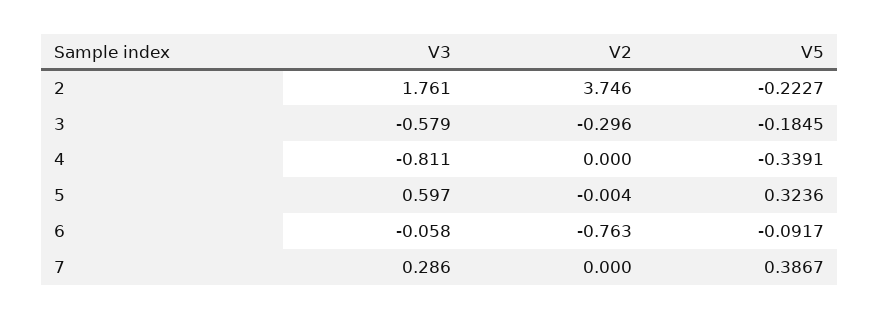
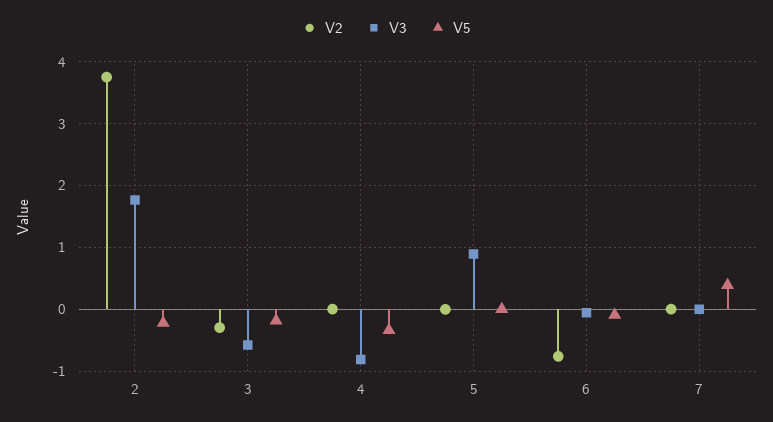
V3, 5: 0.597 -> 0.9
V5, 5: 0.3236 -> 0
V3, 7: 0.286 -> 0

